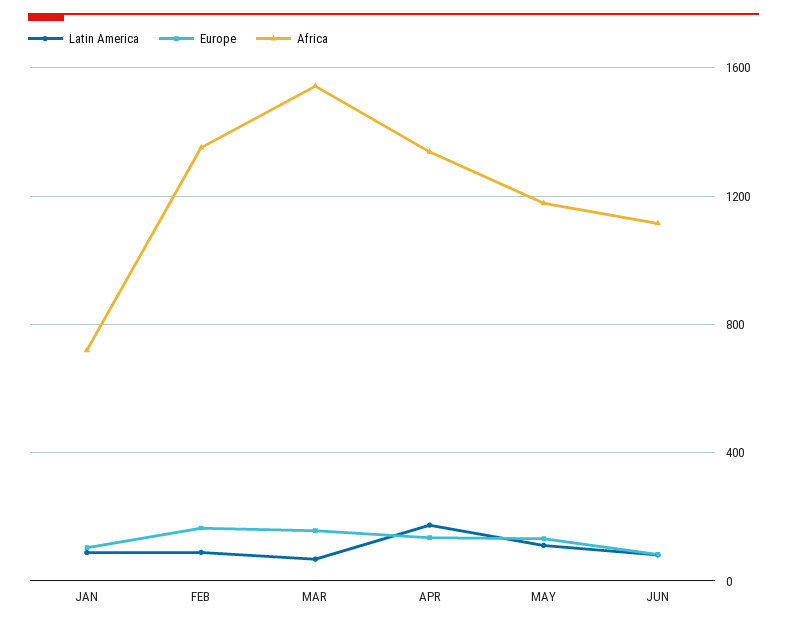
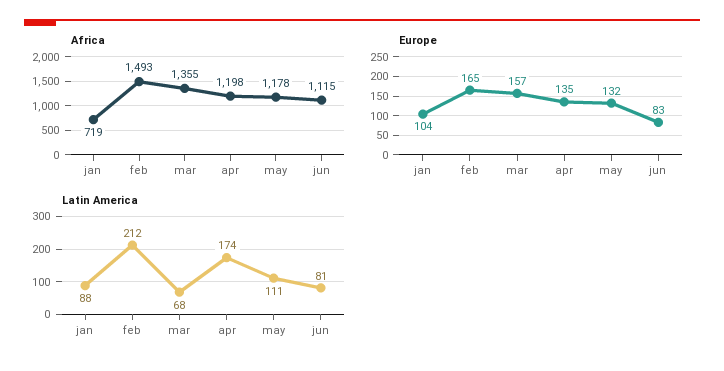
Latin America, FEB: 100 -> 212
Africa, FEB: 1350 -> 1493
Africa, MAR: 1550 -> 1355
Africa, APR: 1350 -> 1198

